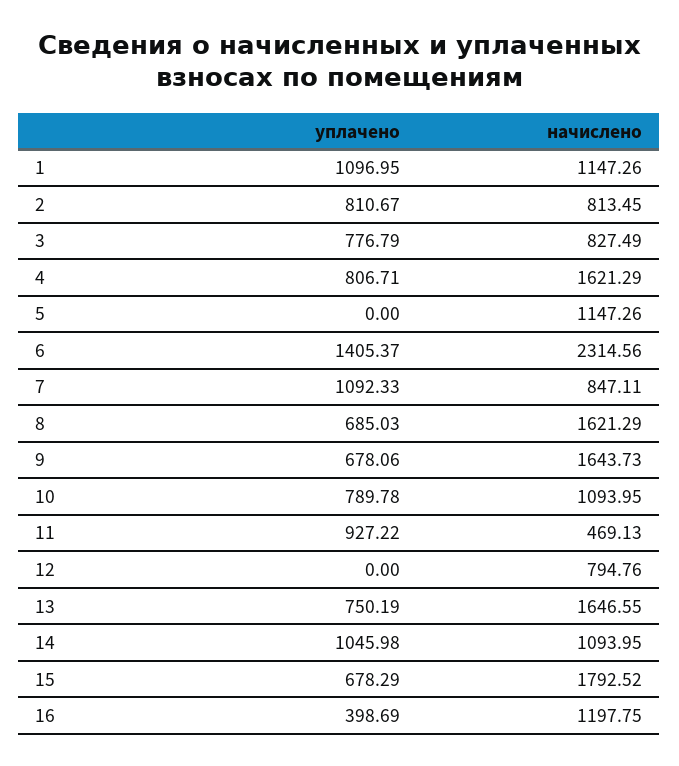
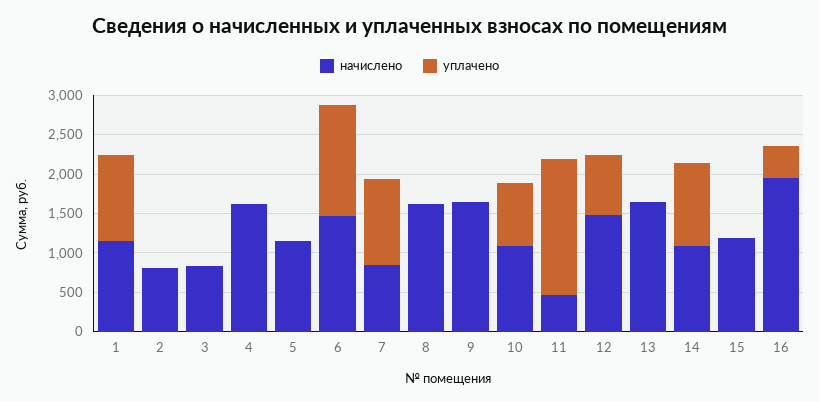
уплачено, 2: 810.67 -> 0
уплачено, 3: 776.79 -> 0
уплачено, 4: 806.71 -> 0
начислено, 6: 2314.56 -> 1500
уплачено, 8: 685.03 -> 0
уплачено, 9: 678.06 -> 0
уплачено, 11: 927.22 -> 1750
уплачено, 12: 0 -> 750
начислено, 12: 794.76 -> 1500
уплачено, 13: 750.19 -> 0
уплачено, 15: 678.29 -> 0
начислено, 15: 1792.52 -> 1250
начислено, 16: 1197.75 -> 2000

